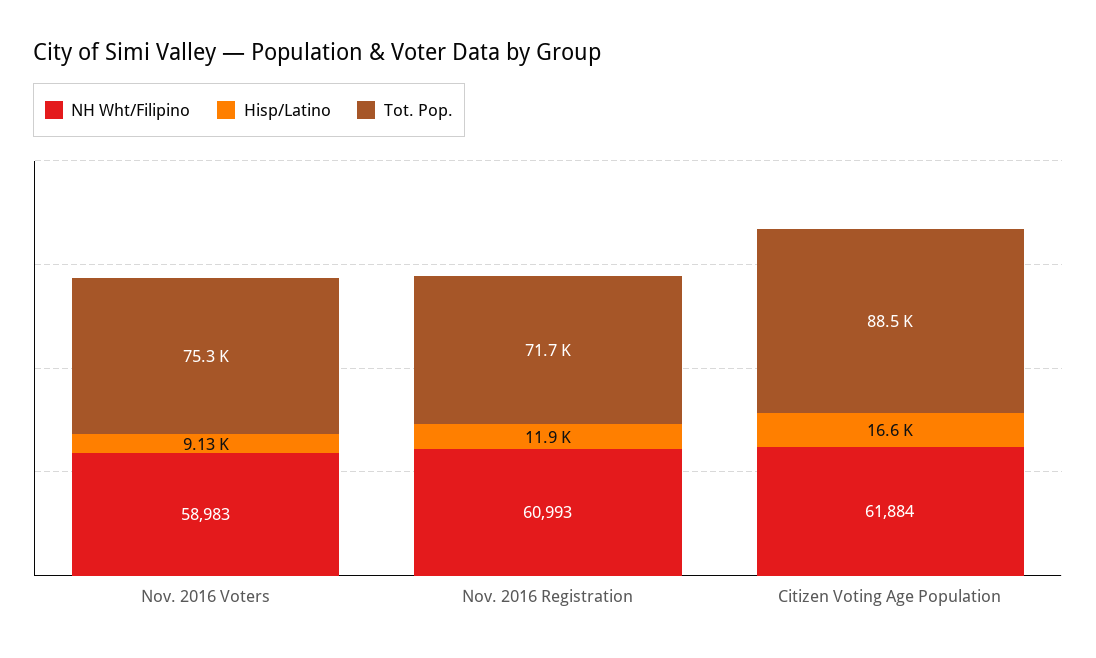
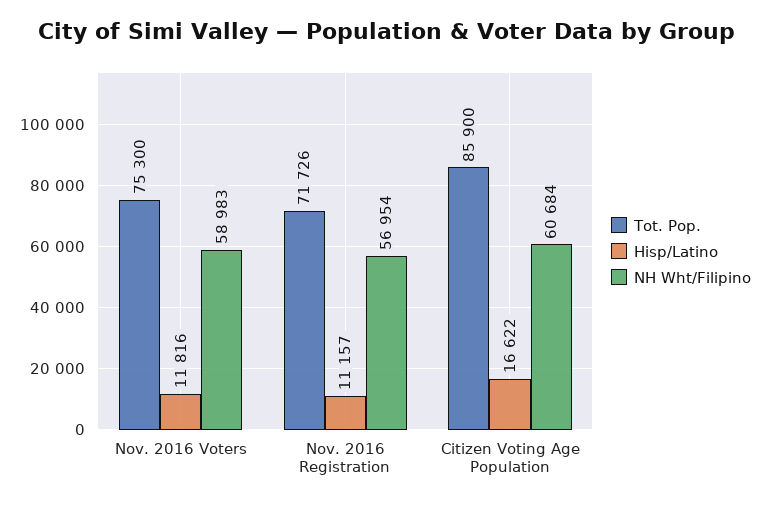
Hisp/Latino, Nov. 2016 Voters: 9130 -> 11816
NH Wht/Filipino, Nov. 2016 Registration: 60993 -> 56954
Hisp/Latino, Nov. 2016 Registration: 11900 -> 11157
NH Wht/Filipino, Citizen Voting Age Population: 61884 -> 60684
Tot. Pop., Citizen Voting Age Population: 88500 -> 85900

